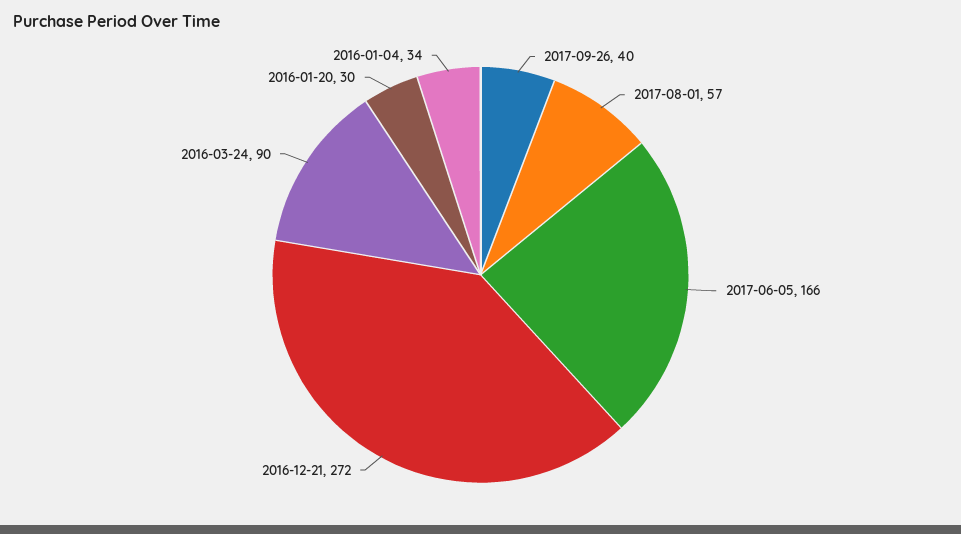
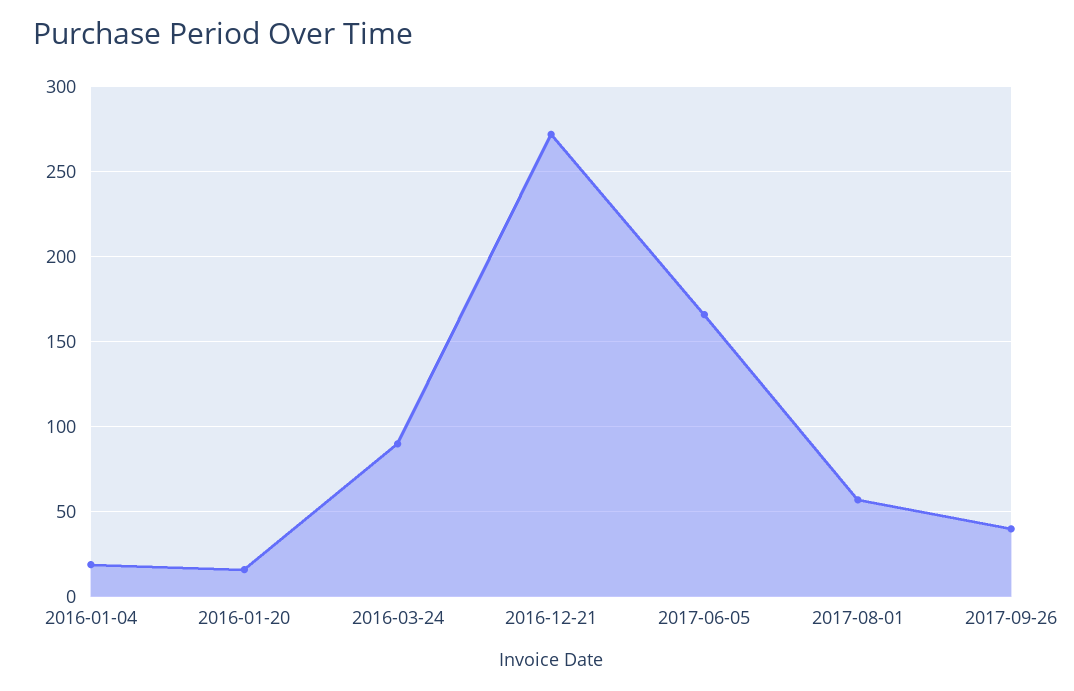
2016-01-20: 30 -> 15
2016-01-04: 34 -> 20

